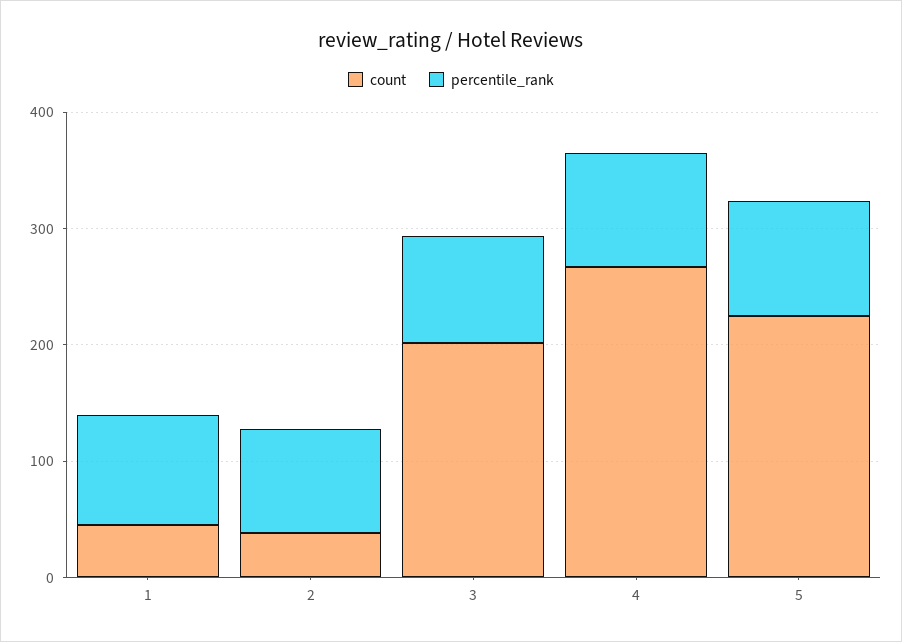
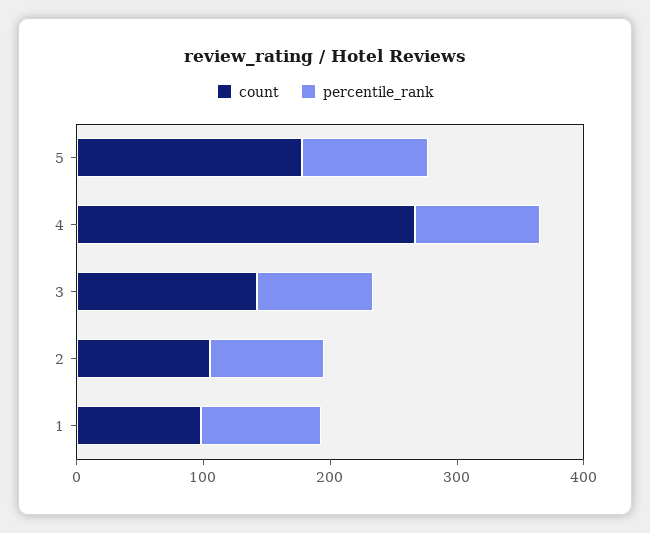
count, 1: 40 -> 100
count, 2: 40 -> 100
count, 3: 200 -> 140
count, 5: 220 -> 180

